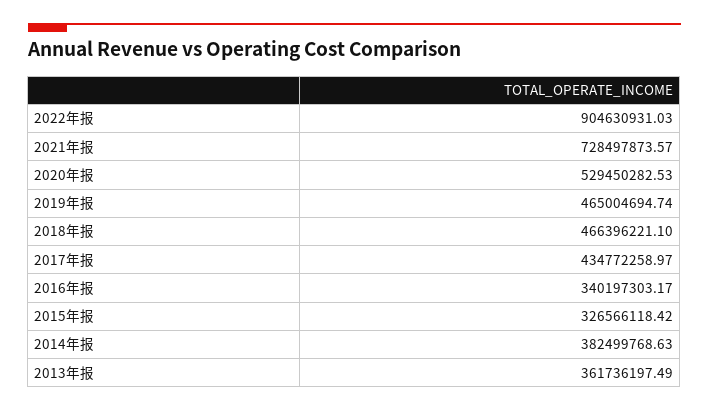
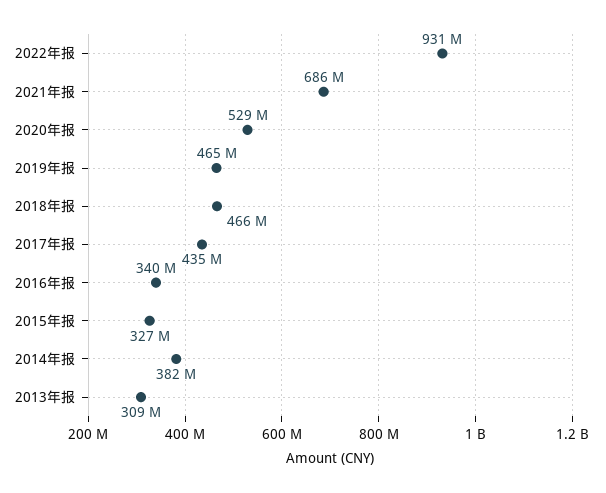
2022年报: 904630931.03 -> 931000000
2021年报: 728497873.57 -> 686000000
2013年报: 361736197.49 -> 309000000

